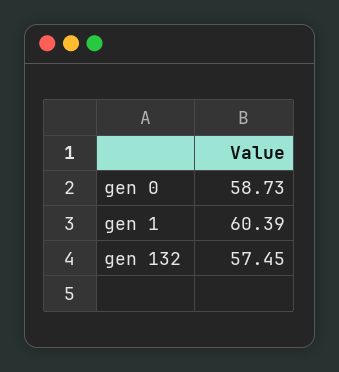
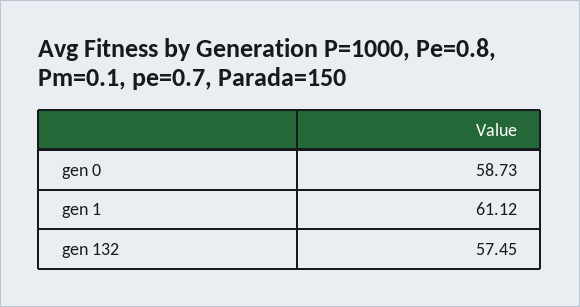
gen 1: 60.39 -> 61.12

